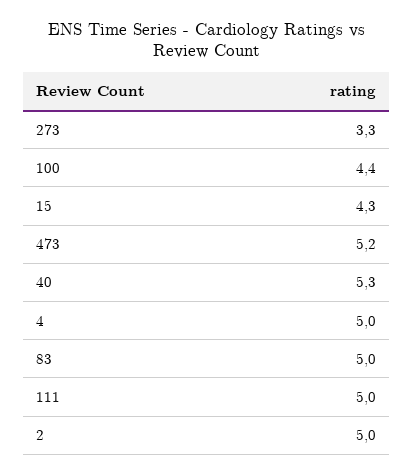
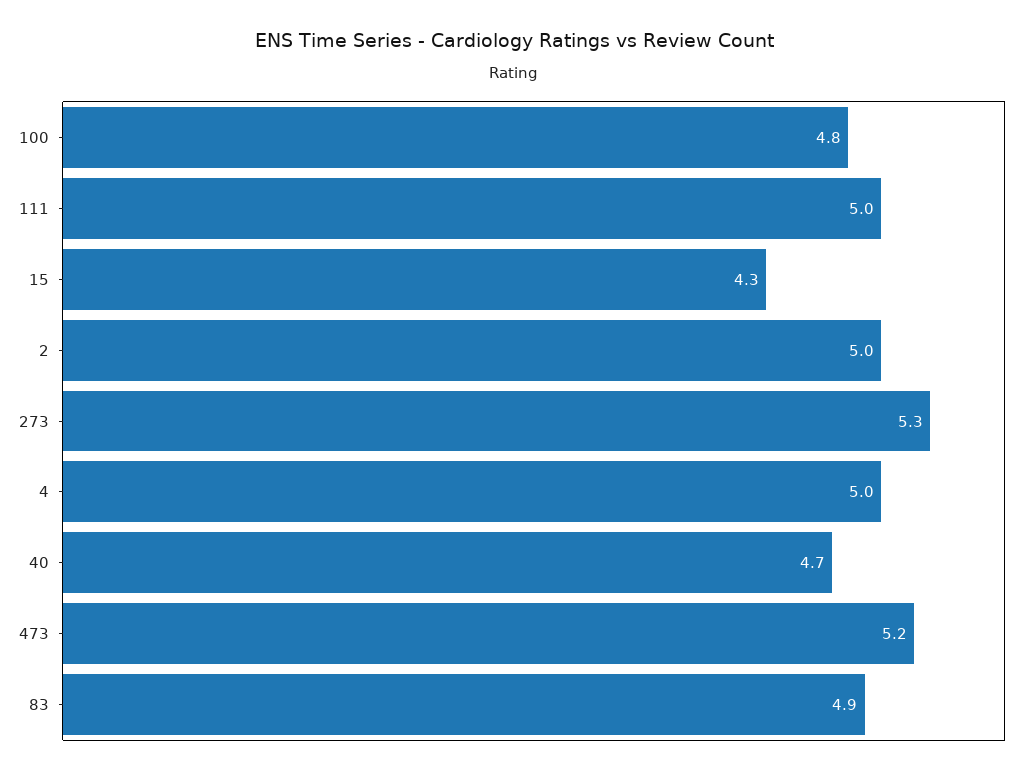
273: 3.3 -> 5.3
100: 4.4 -> 4.8
40: 5.3 -> 4.7
83: 5 -> 4.9

